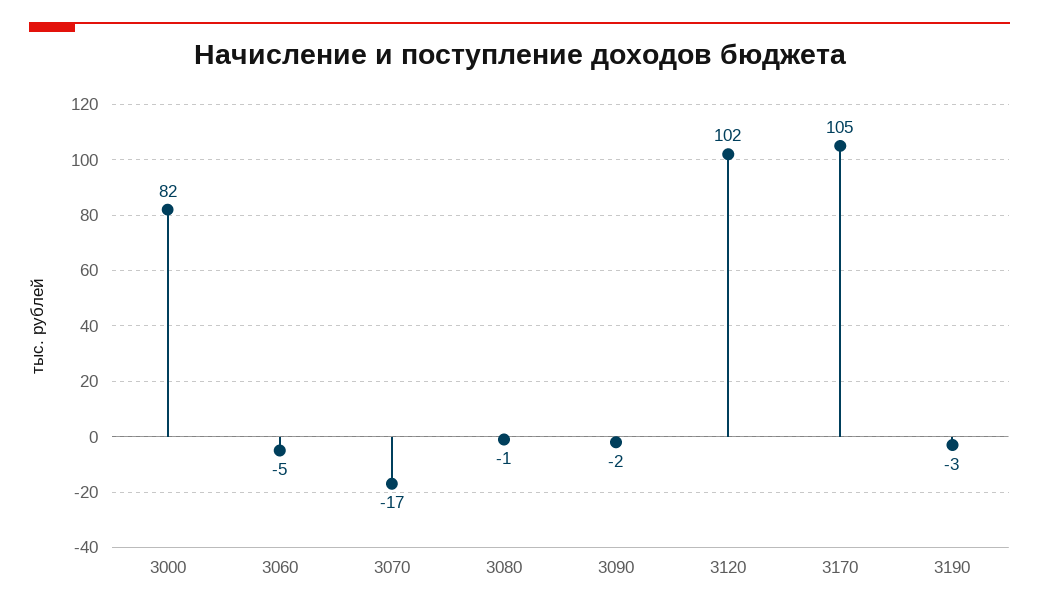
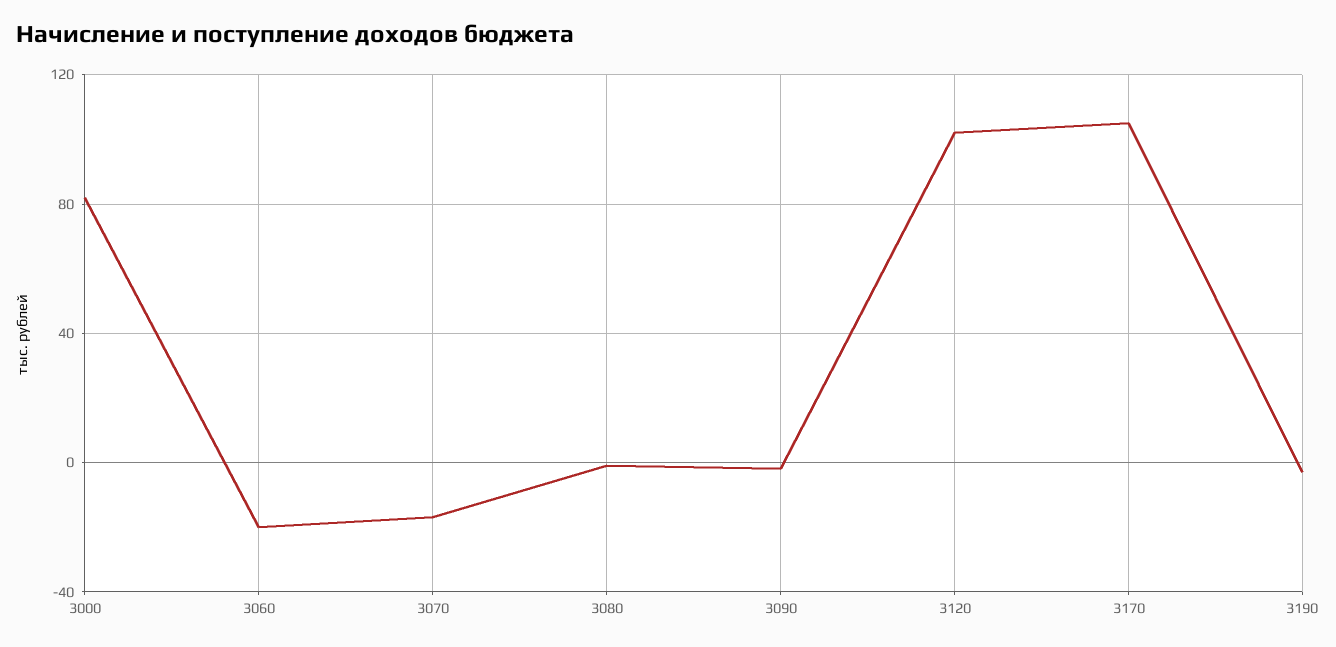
3060: -5 -> -20

